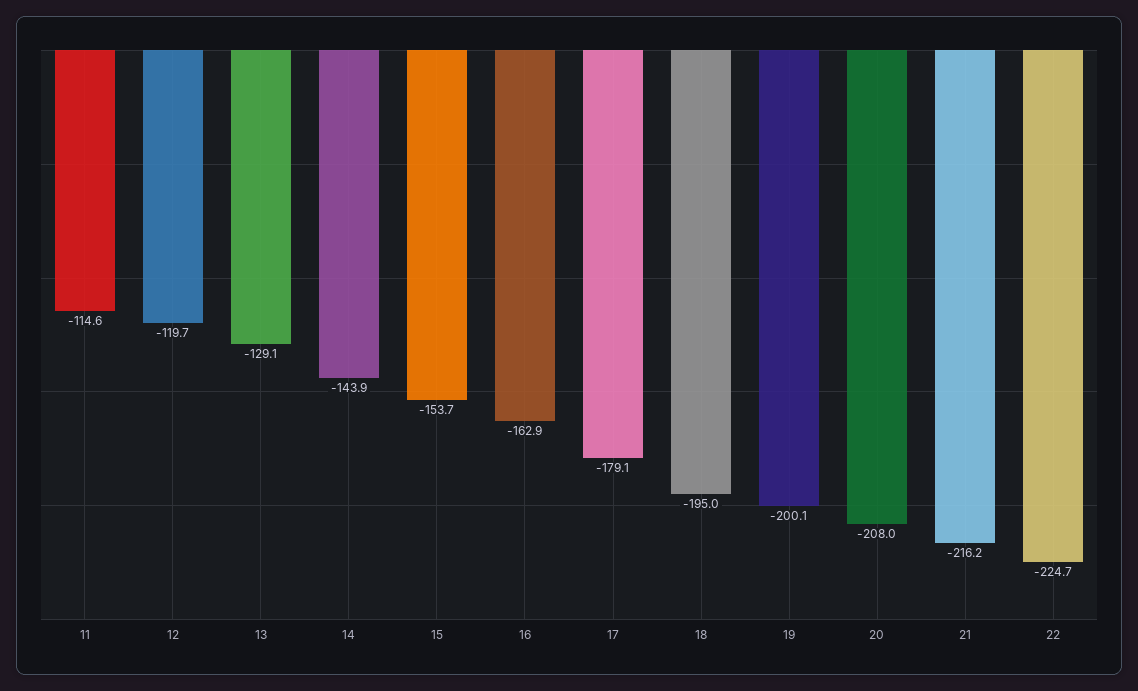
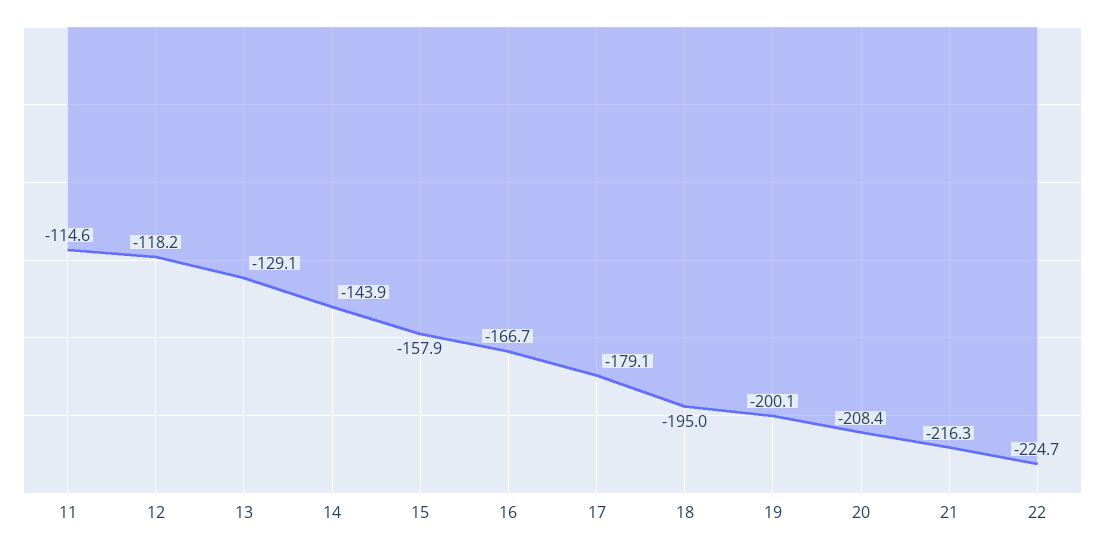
12: -119.7 -> -118.2
15: -153.7 -> -157.9
16: -162.9 -> -166.7
20: -208 -> -208.4
21: -216.2 -> -216.3

